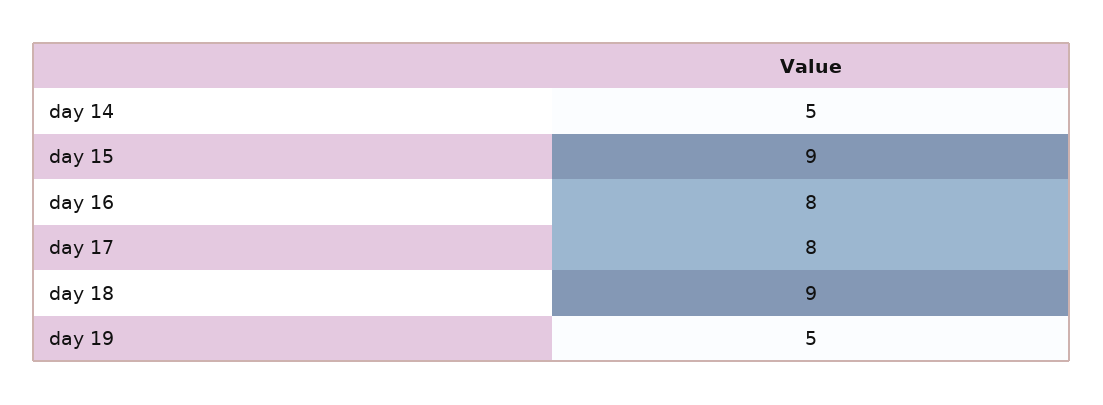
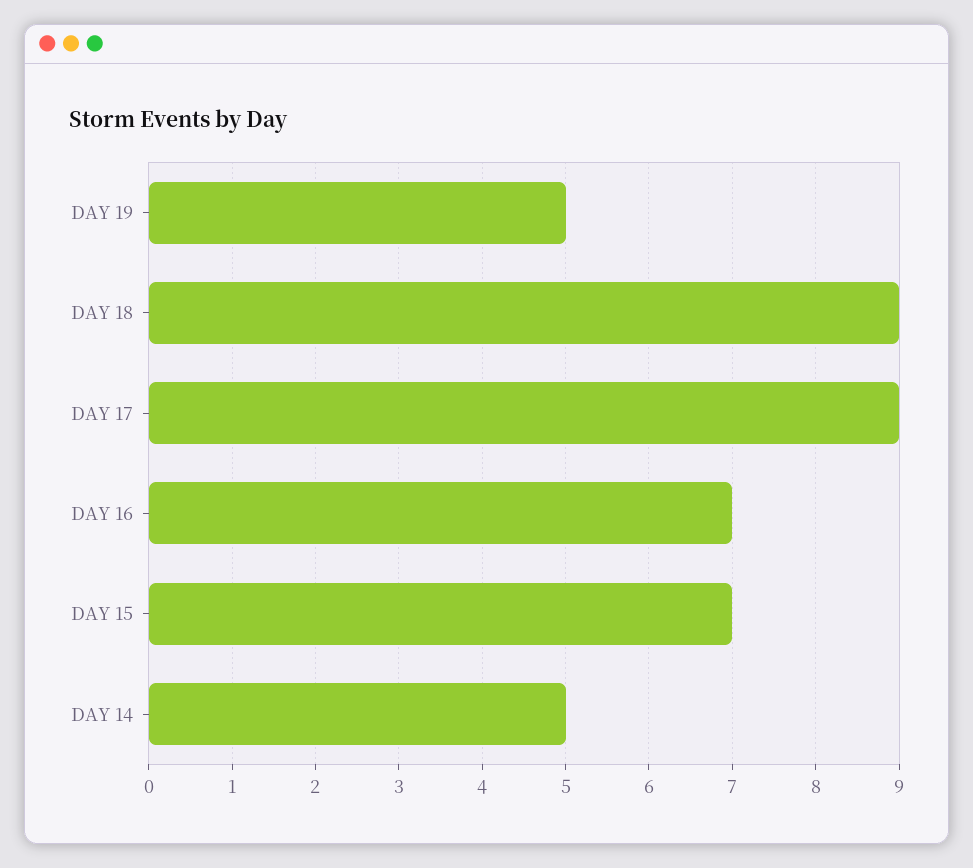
day 15: 9 -> 7
day 16: 8 -> 7
day 17: 8 -> 9

